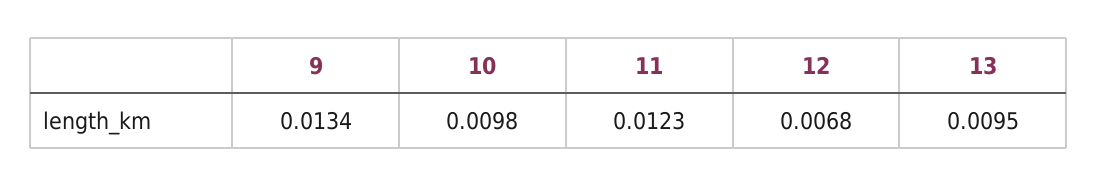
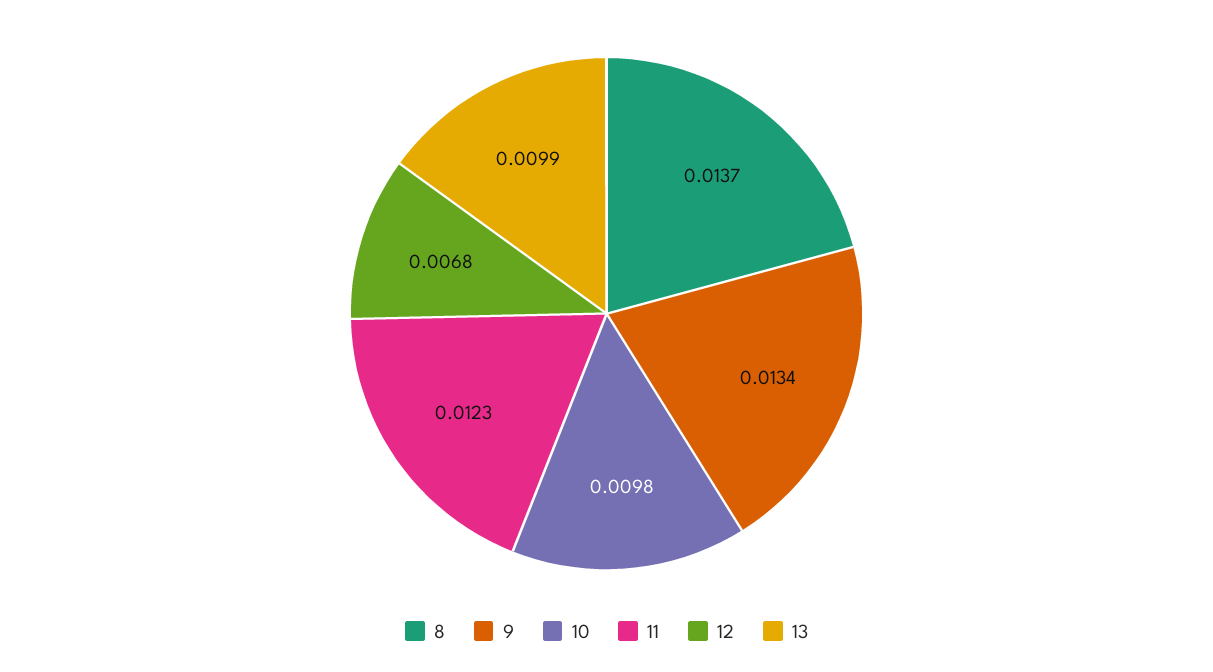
13: 0.0095 -> 0.0099
8: none -> 0.0137

